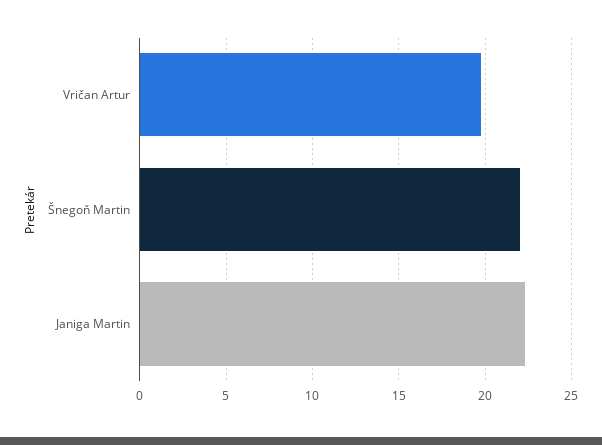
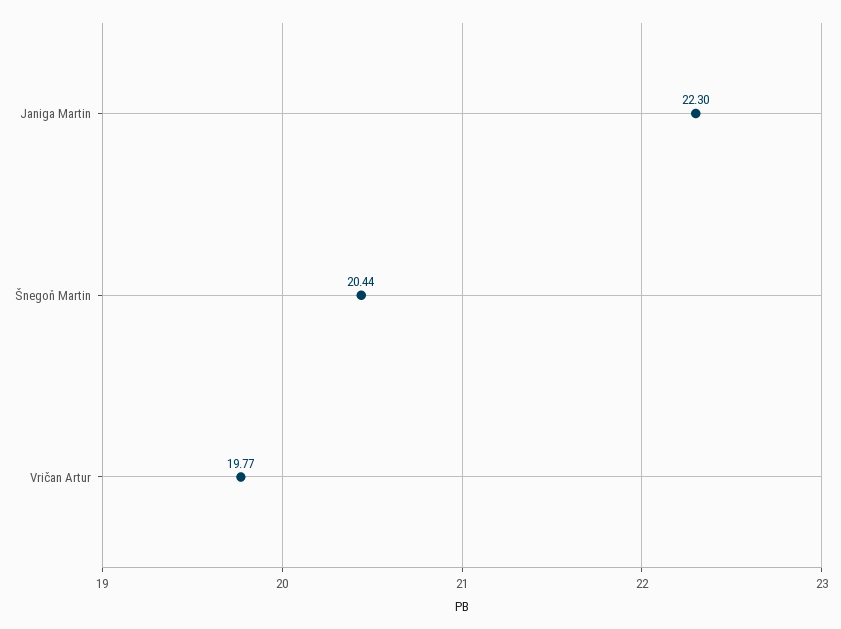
Šnegoň Martin: 22 -> 20.44

